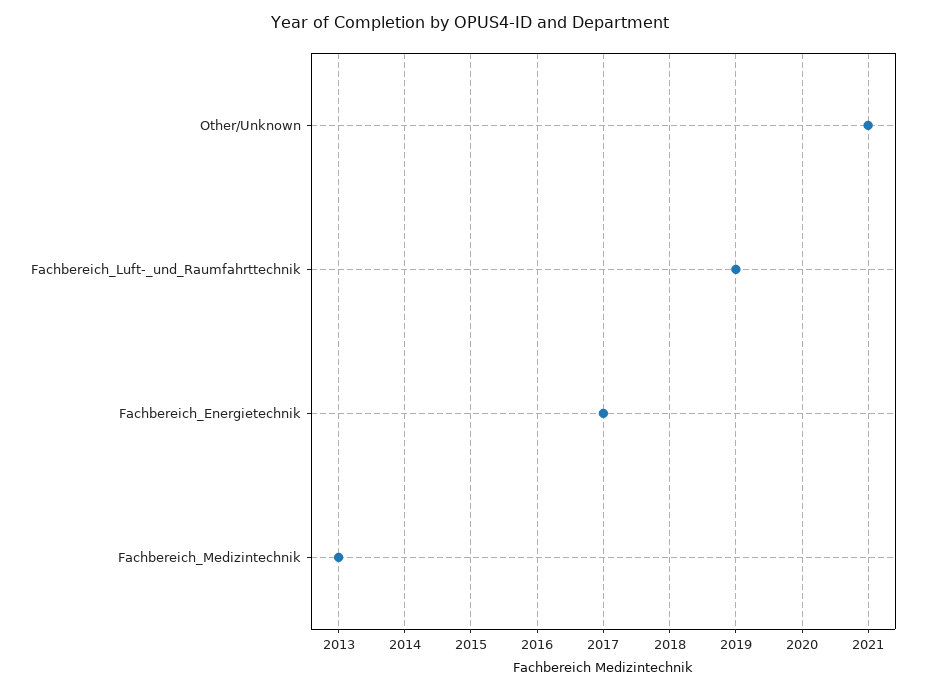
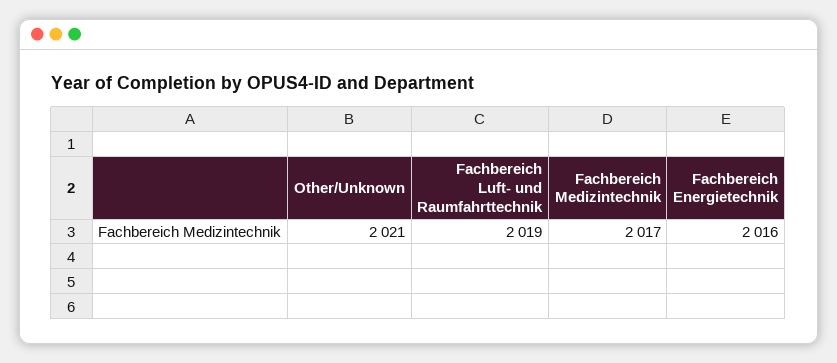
Fachbereich_Energietechnik: 2017 -> 2016
Fachbereich_Medizintechnik: 2013 -> 2017

